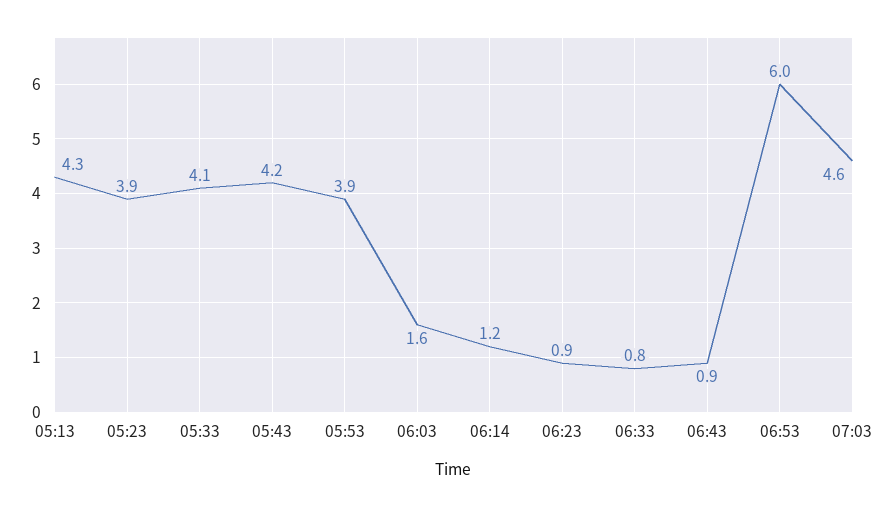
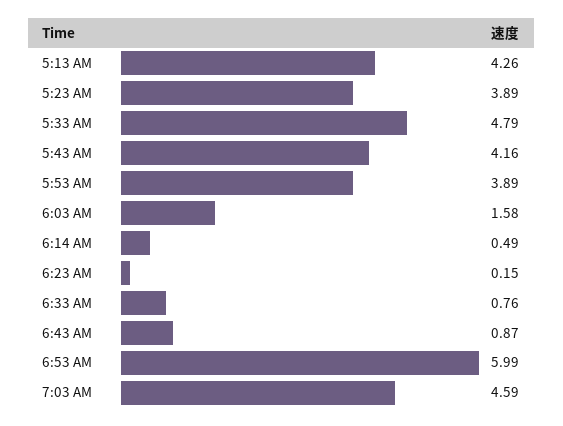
05:33: 4.1 -> 4.79
06:14: 1.2 -> 0.49
06:23: 0.9 -> 0.15

